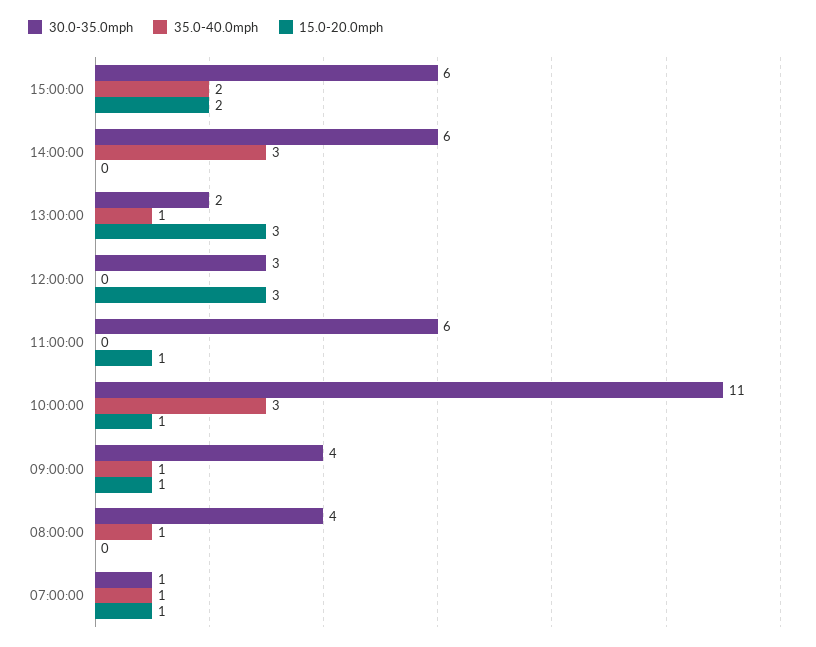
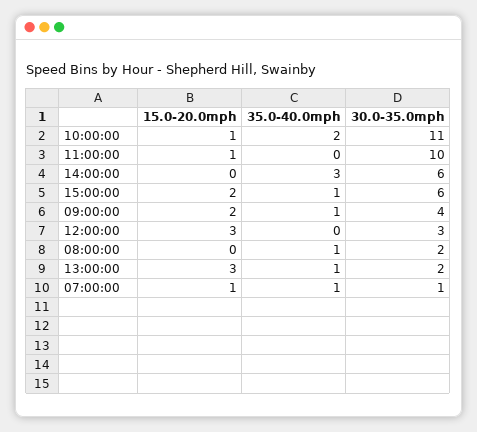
35.0-40.0mph, 15:00:00: 2 -> 1
30.0-35.0mph, 11:00:00: 6 -> 10
35.0-40.0mph, 10:00:00: 3 -> 2
15.0-20.0mph, 09:00:00: 1 -> 2
30.0-35.0mph, 08:00:00: 4 -> 2

